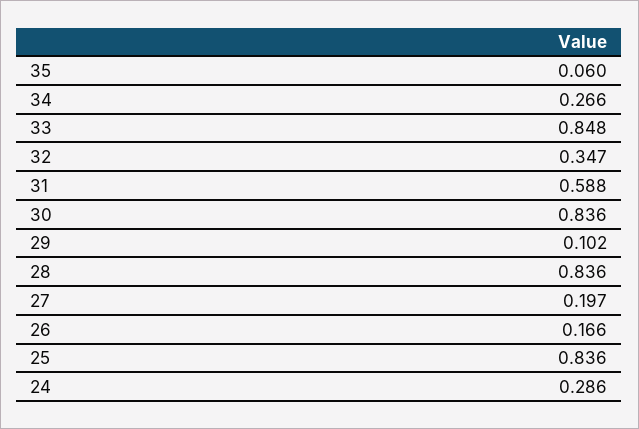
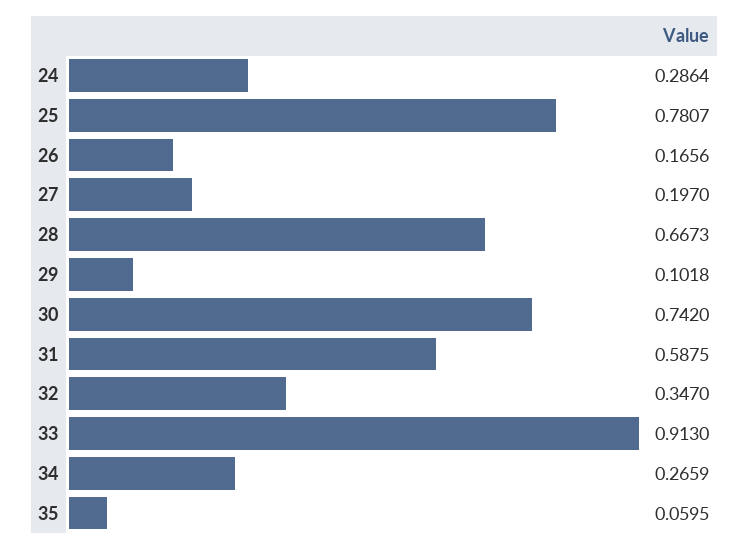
33: 0.848 -> 0.913
30: 0.836 -> 0.742
28: 0.836 -> 0.6673
25: 0.836 -> 0.7807

